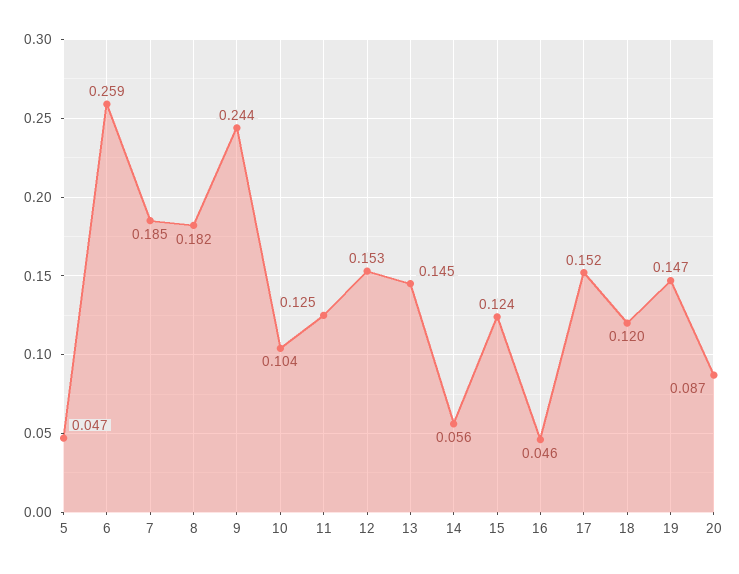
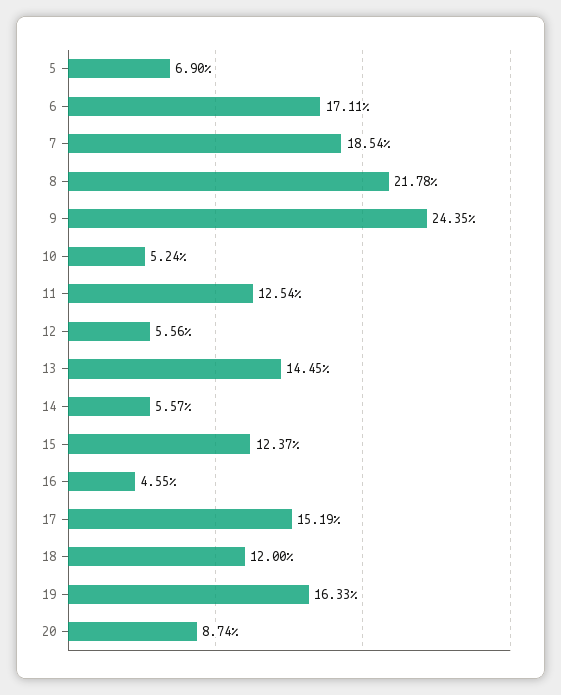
5: 0.047 -> 0.069
6: 0.259 -> 0.1711
8: 0.182 -> 0.2178
10: 0.104 -> 0.0524
12: 0.153 -> 0.0556
19: 0.147 -> 0.1633

